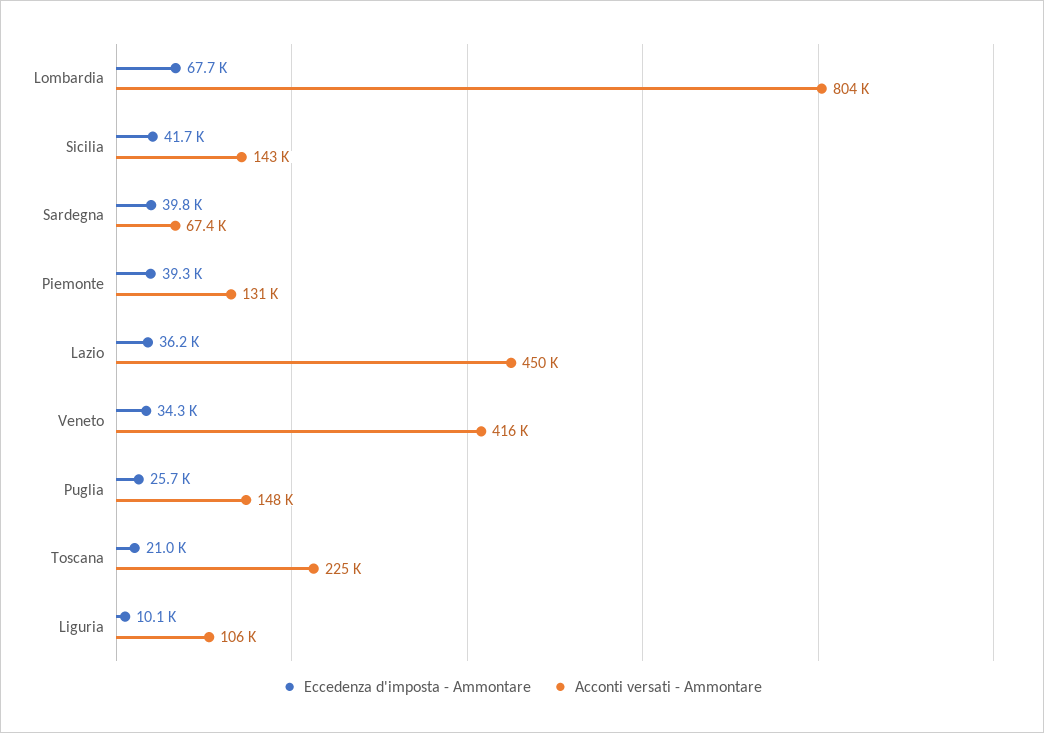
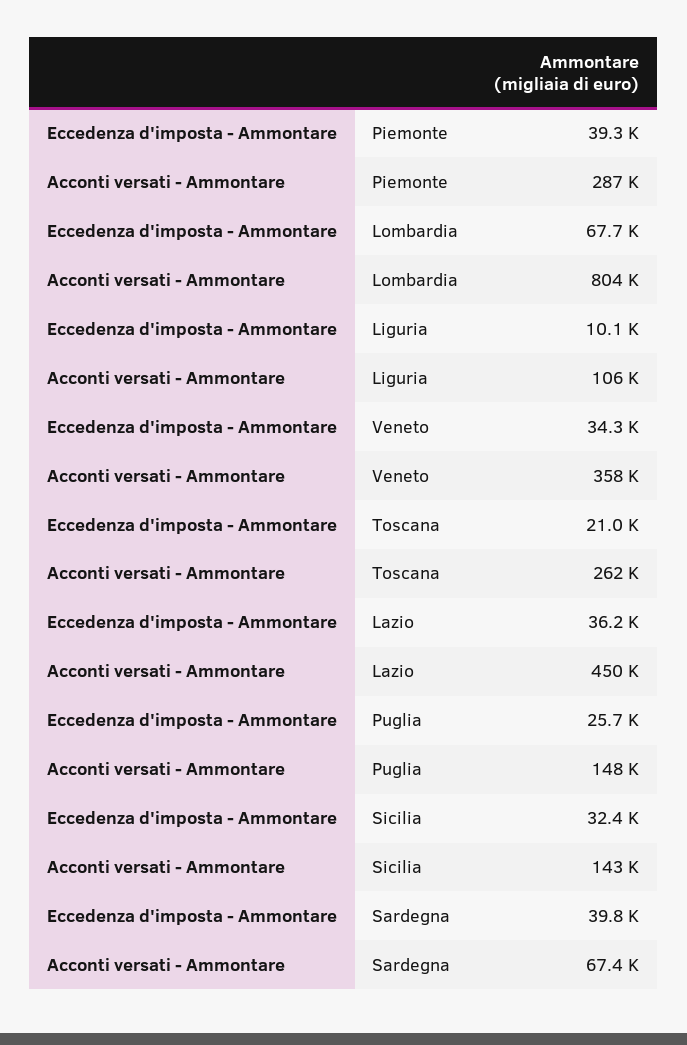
Eccedenza d'imposta - Ammontare, Sicilia: 41700 -> 32400
Acconti versati - Ammontare, Piemonte: 131000 -> 287000
Acconti versati - Ammontare, Veneto: 416000 -> 358000
Acconti versati - Ammontare, Toscana: 225000 -> 262000

